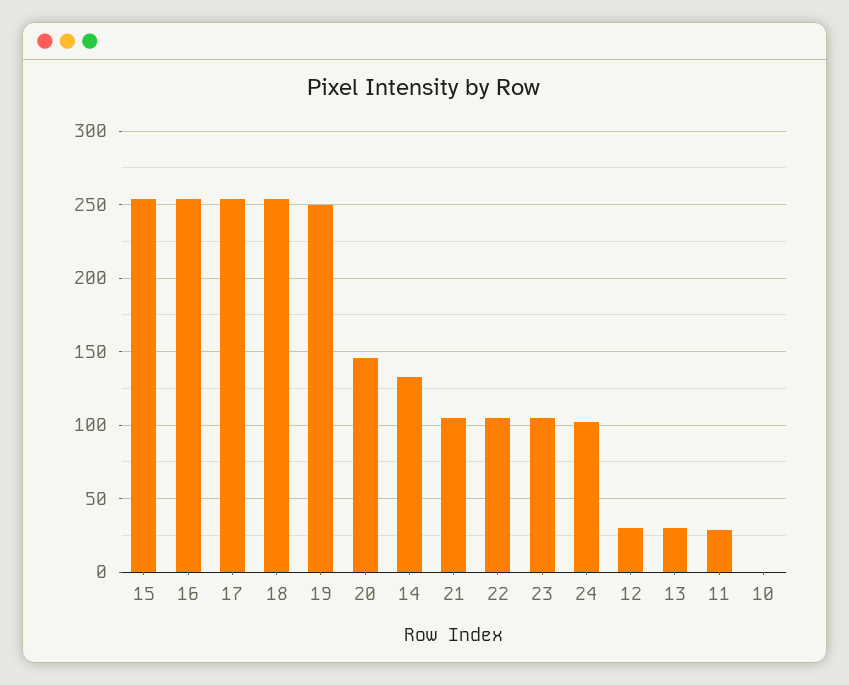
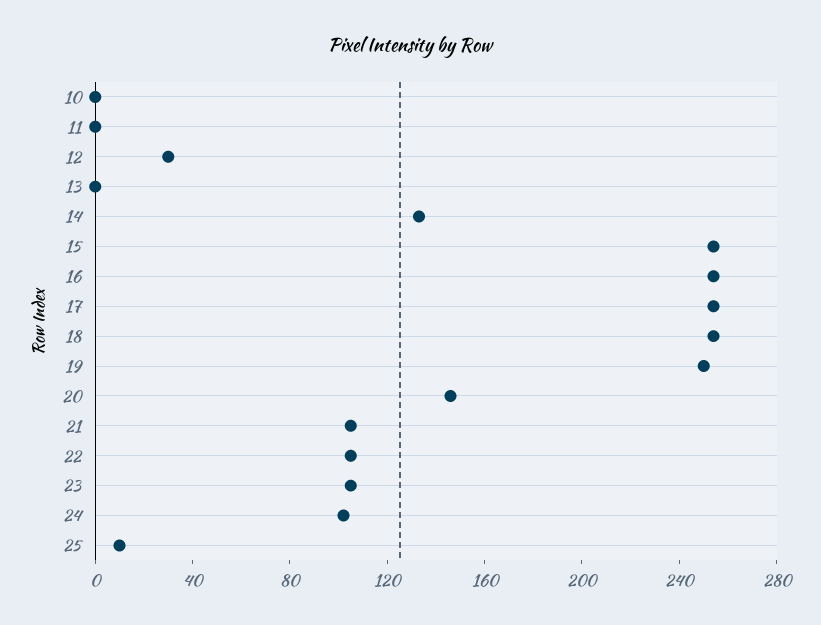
13: 30 -> 0
11: 30 -> 0
25: none -> 10

